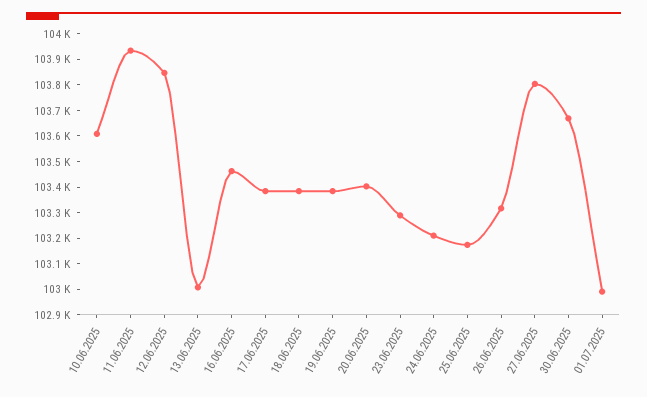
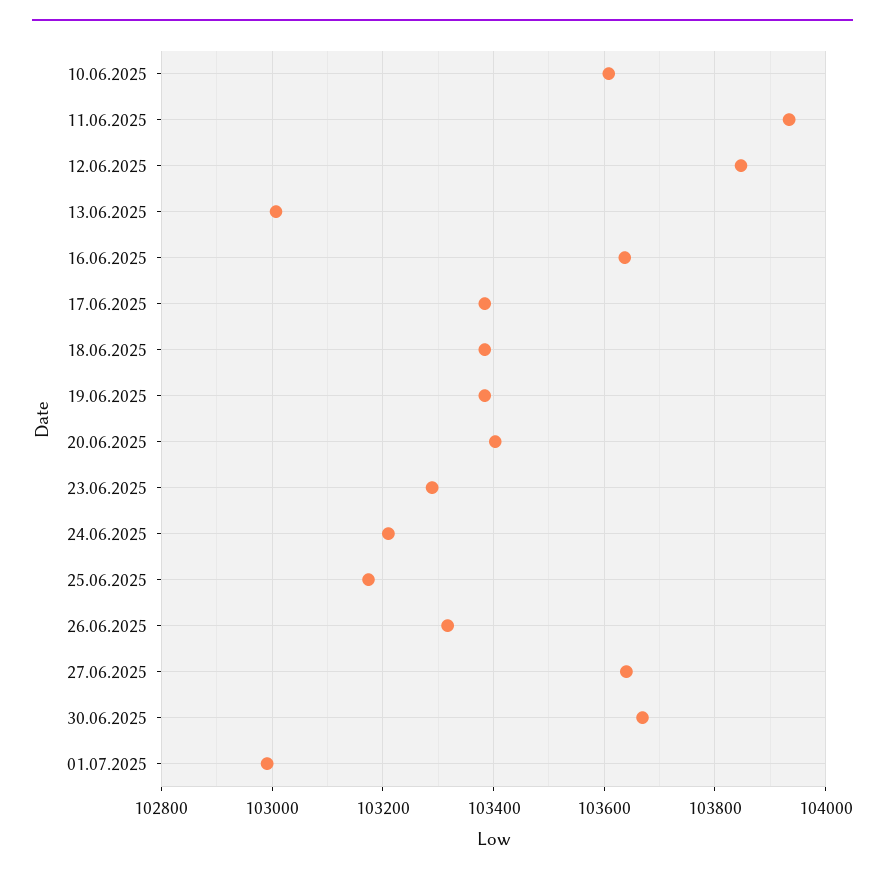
16.06.2025: 103450 -> 103640
27.06.2025: 103800 -> 103640

